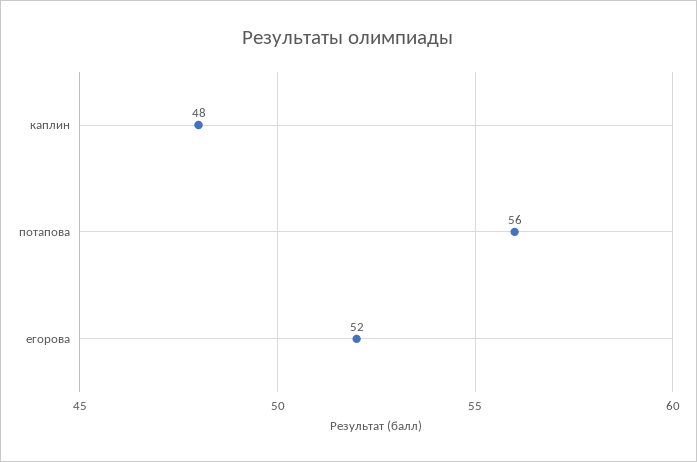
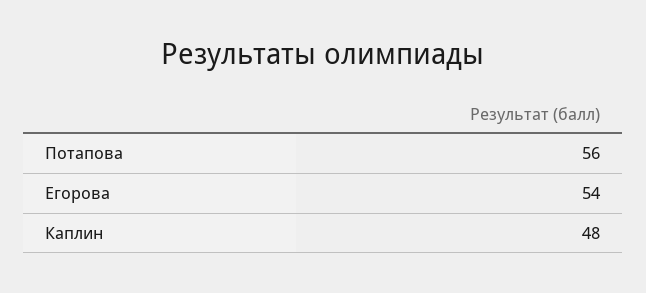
егорова: 52 -> 54

